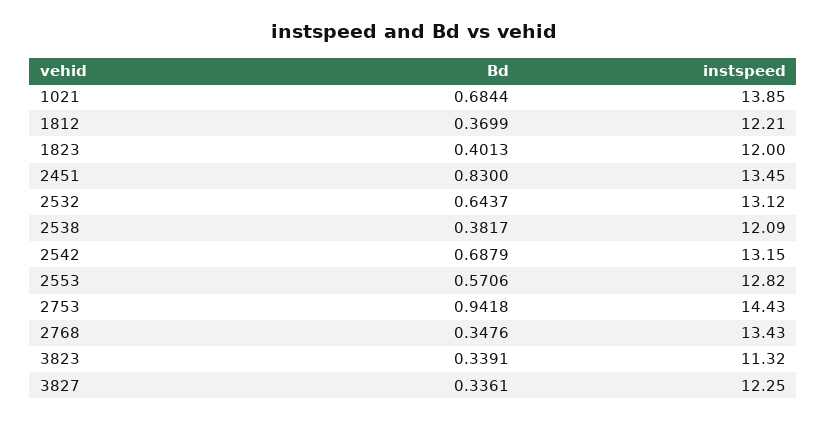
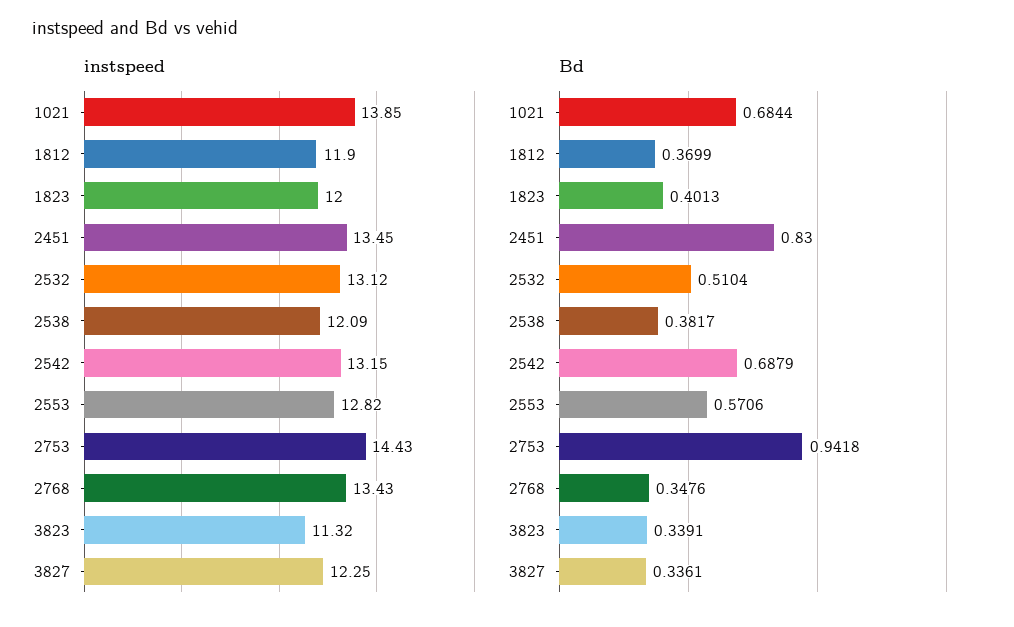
instspeed, 1812: 12.21 -> 11.9
Bd, 2532: 0.6437 -> 0.5104

